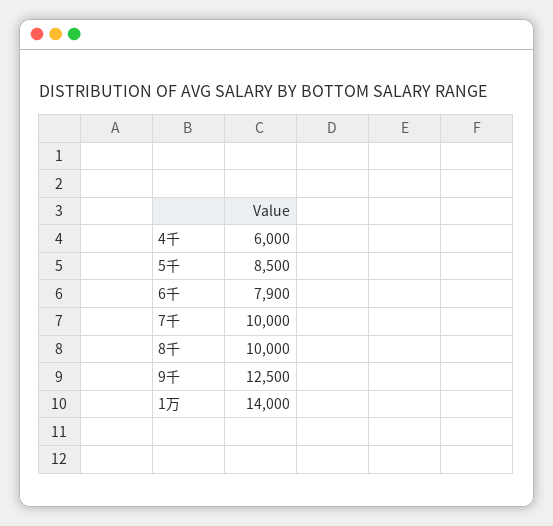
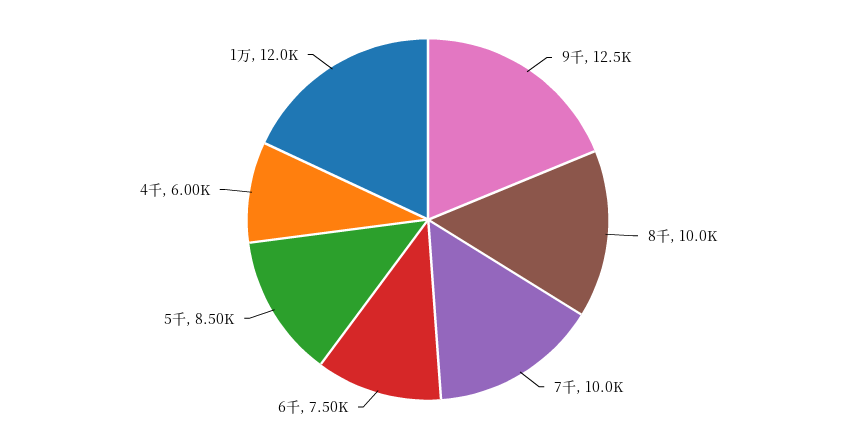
6千: 7900 -> 7500
1万: 14000 -> 12000

